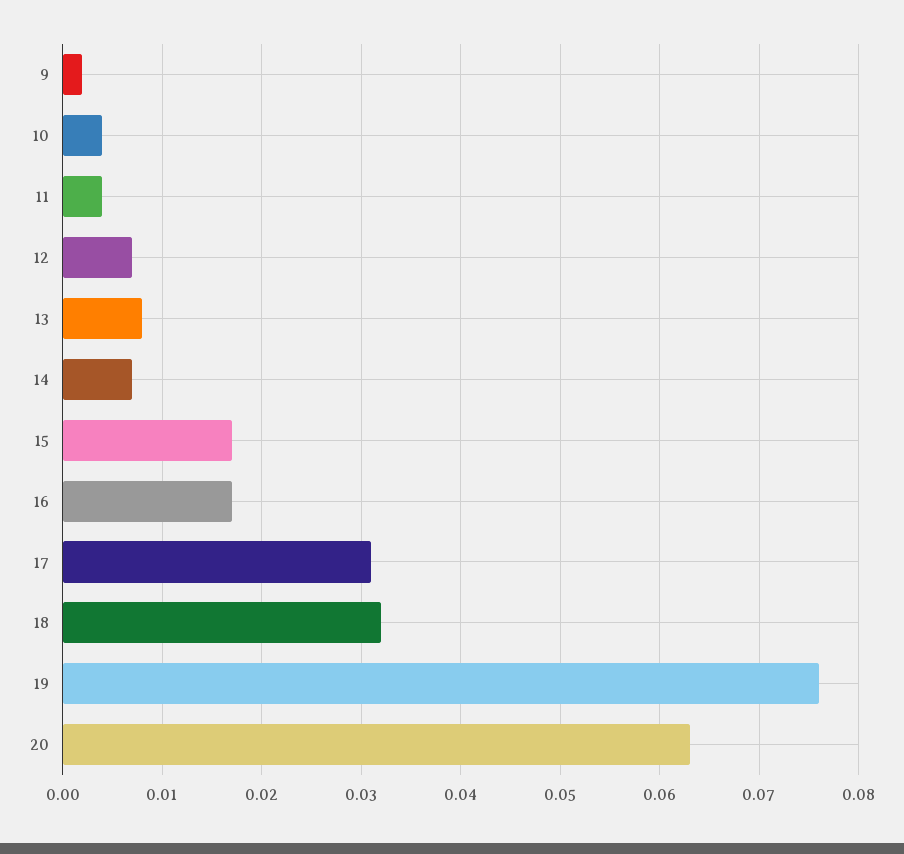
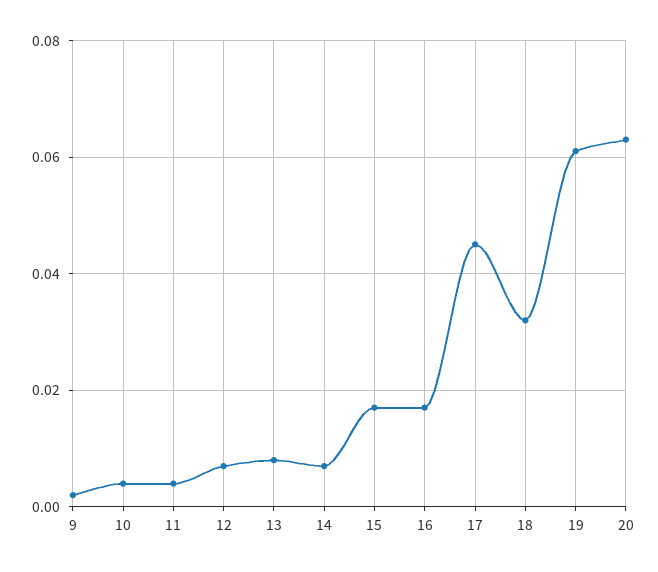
17: 0.031 -> 0.045
19: 0.076 -> 0.06

